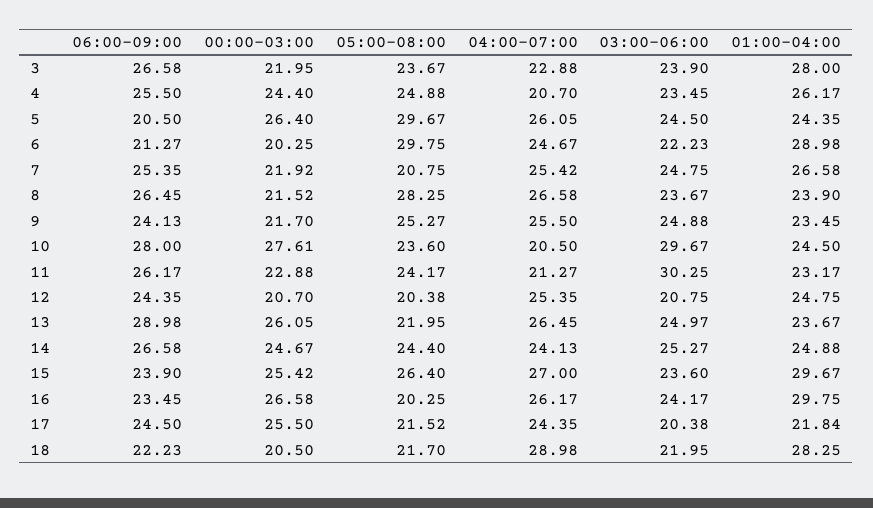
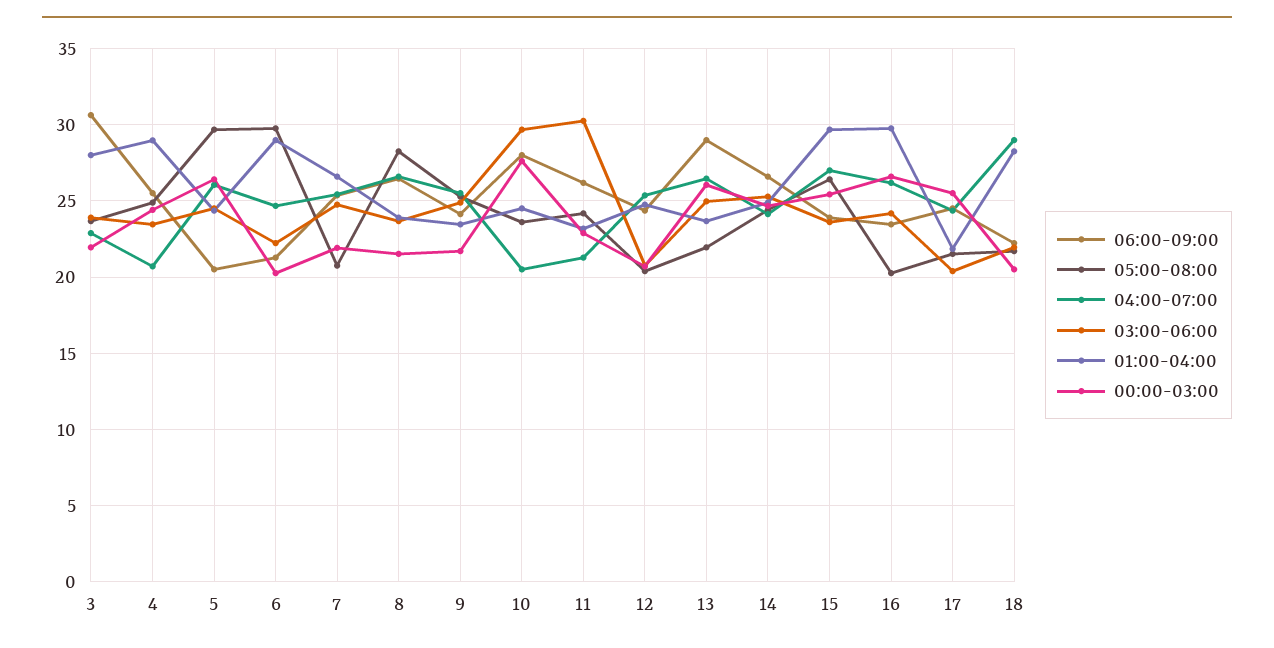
06:00-09:00, 3: 26.58 -> 30.5
01:00-04:00, 4: 26.17 -> 29

